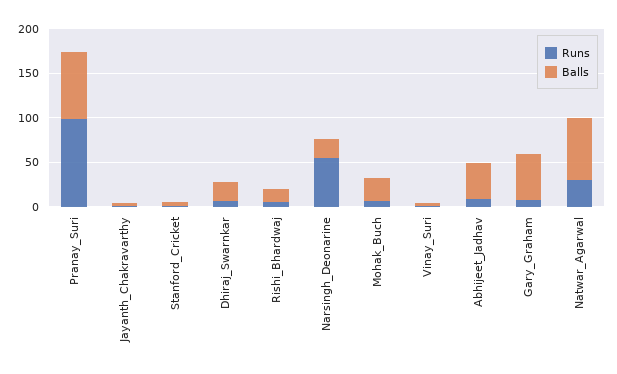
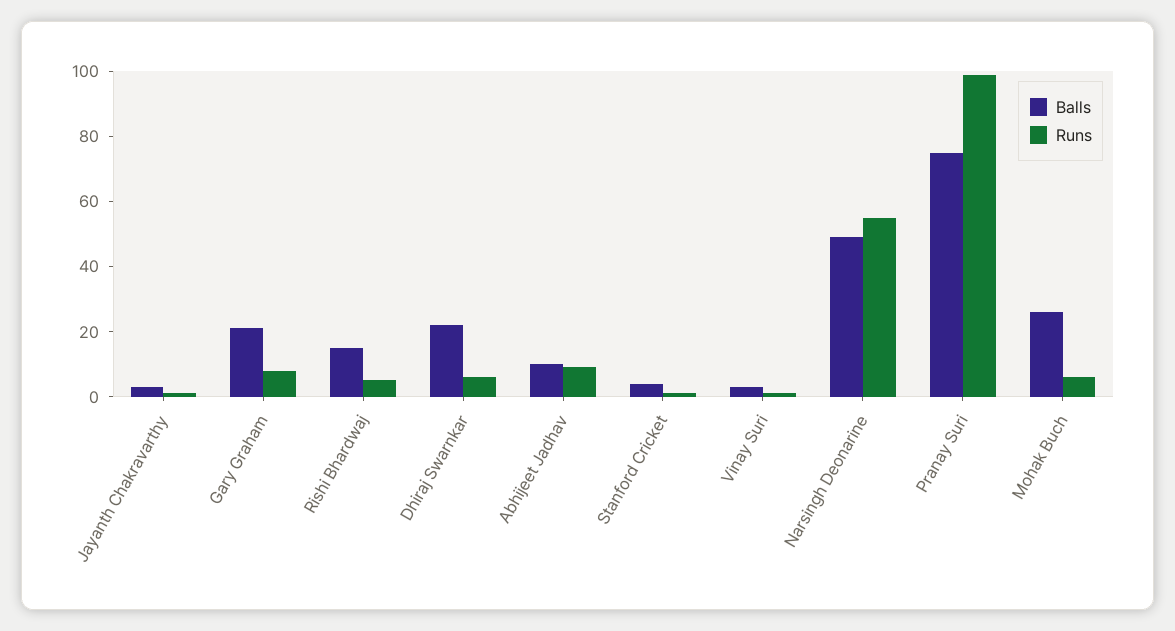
Balls, Narsingh_Deonarine: 20 -> 50
Balls, Abhijeet_Jadhav: 40 -> 10
Balls, Gary_Graham: 50 -> 20
Runs, Natwar_Agarwal: 30 -> none
Balls, Natwar_Agarwal: 70 -> none

